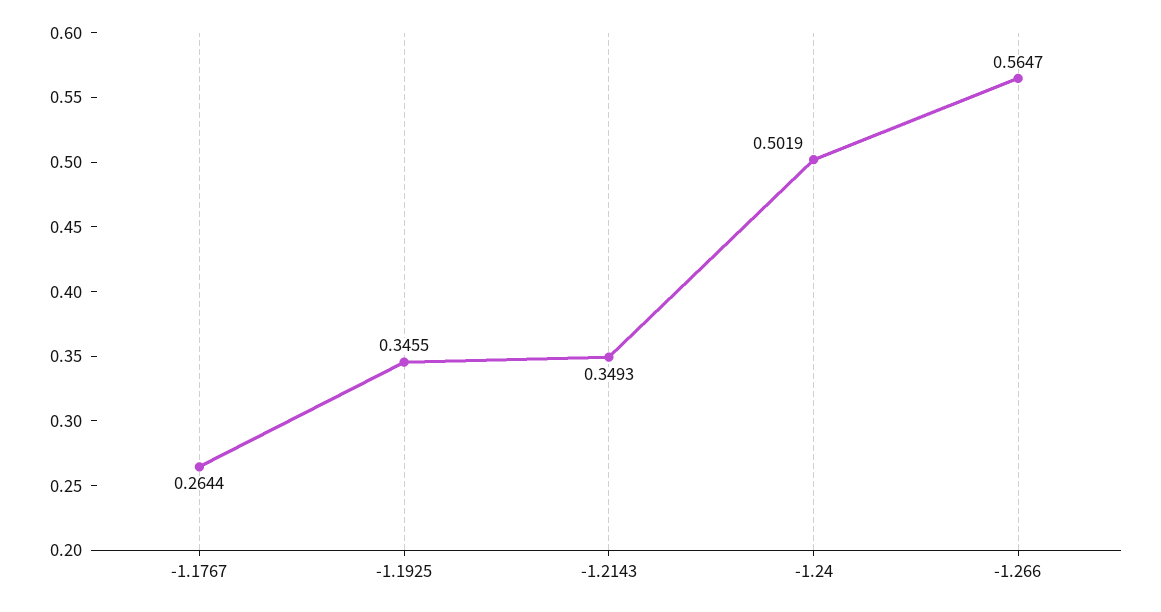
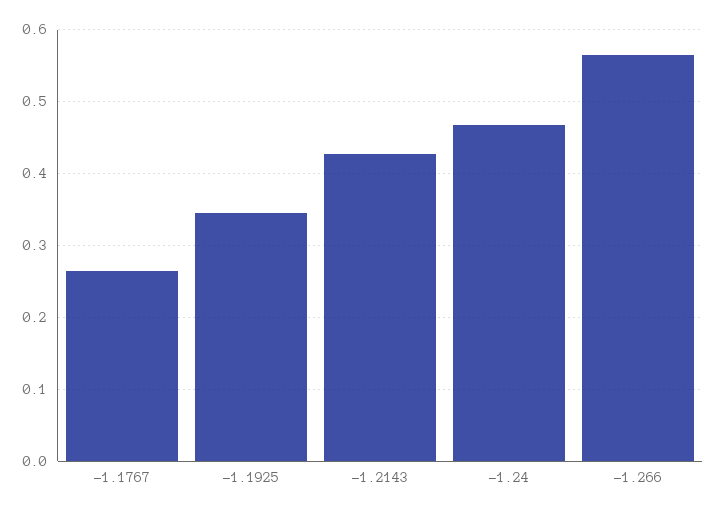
-1.2143: 0.3493 -> 0.43
-1.24: 0.5019 -> 0.47

